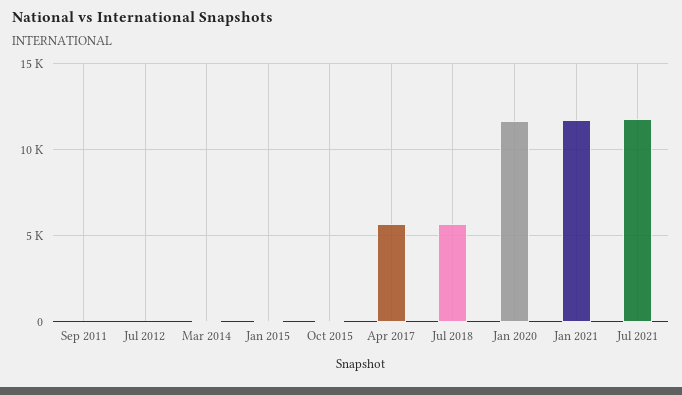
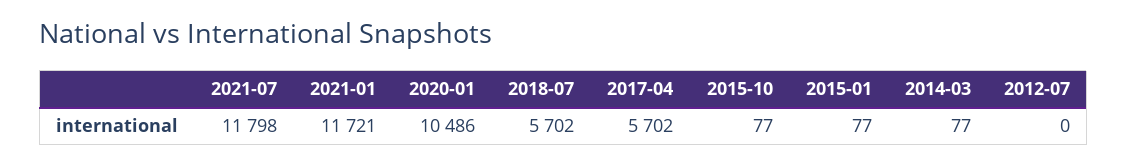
Sep 2011: 0 -> none
Jan 2020: 11500 -> 10486

